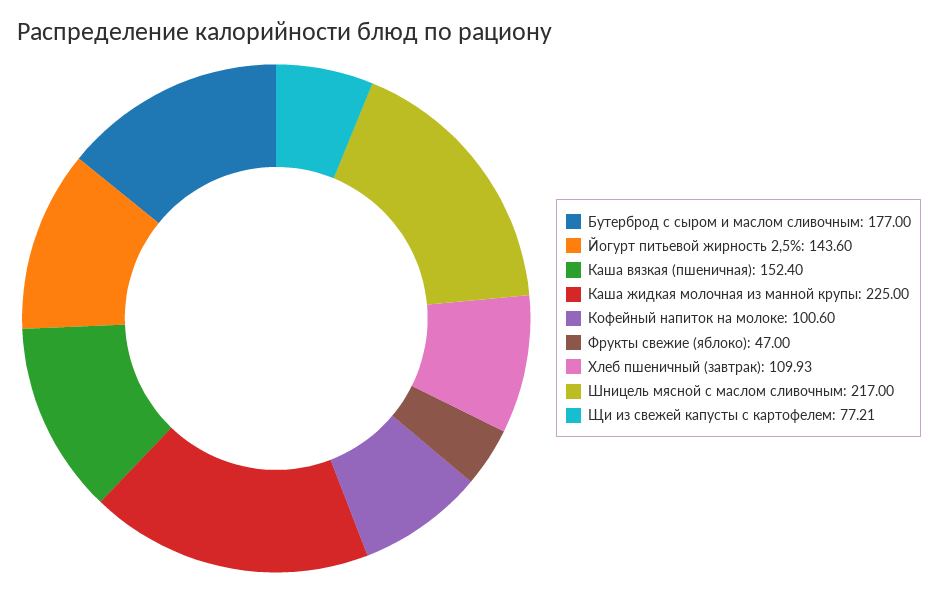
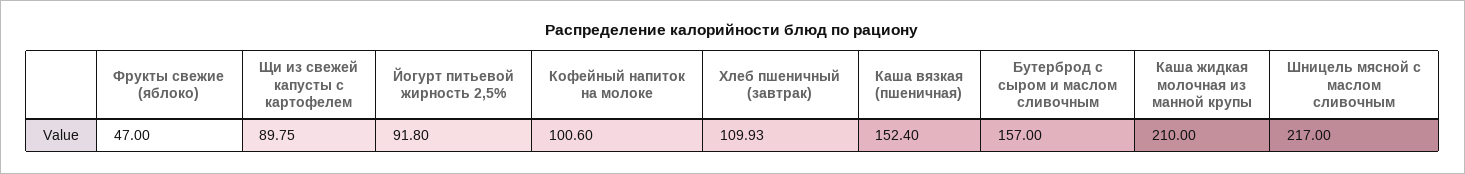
Бутерброд с сыром и маслом сливочным: 177 -> 157
Йогурт питьевой жирность 2,5%: 143.6 -> 91.8
Каша жидкая молочная из манной крупы: 225 -> 210
Щи из свежей капусты с картофелем: 77.21 -> 89.75

